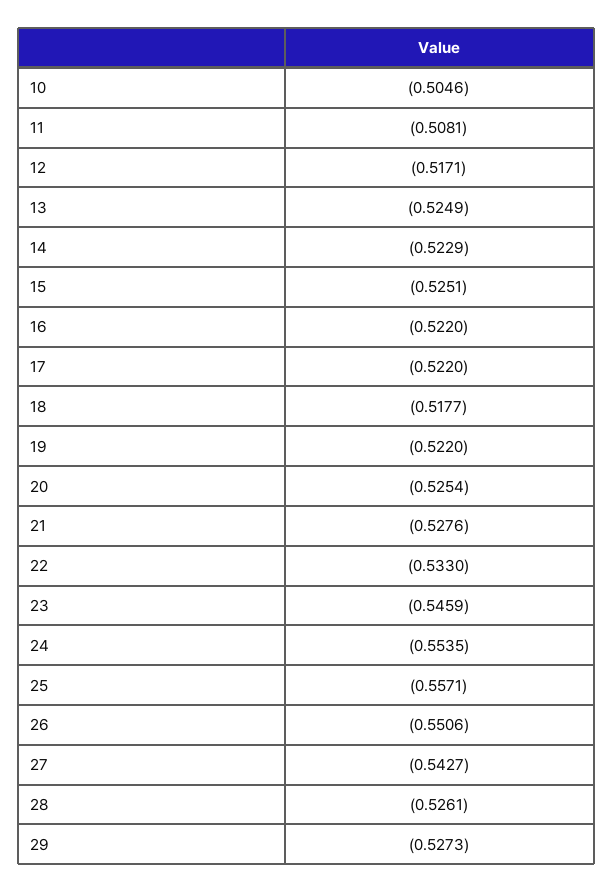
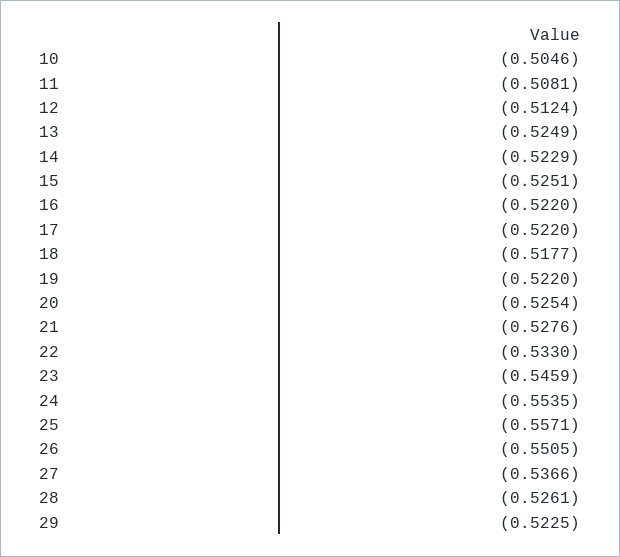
12: -0.5171 -> -0.5124
26: -0.5506 -> -0.5505
27: -0.5427 -> -0.5366
29: -0.5273 -> -0.5225

